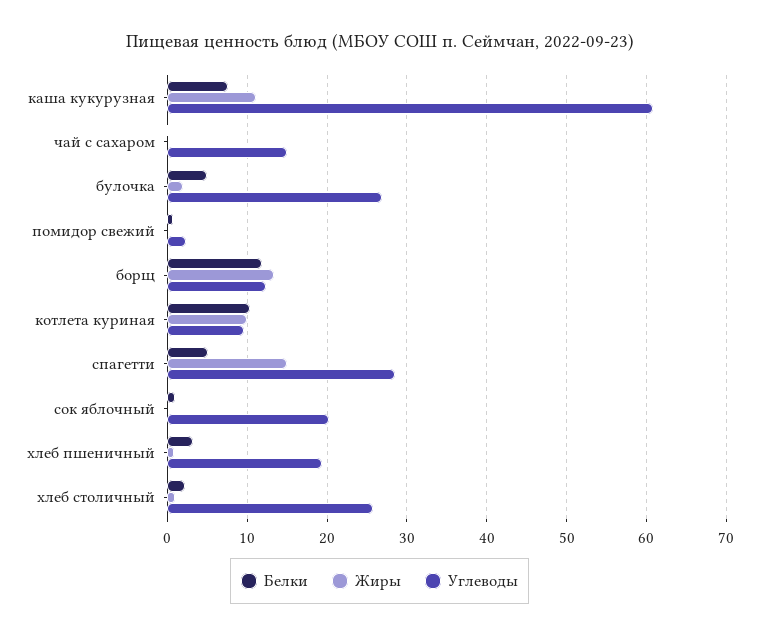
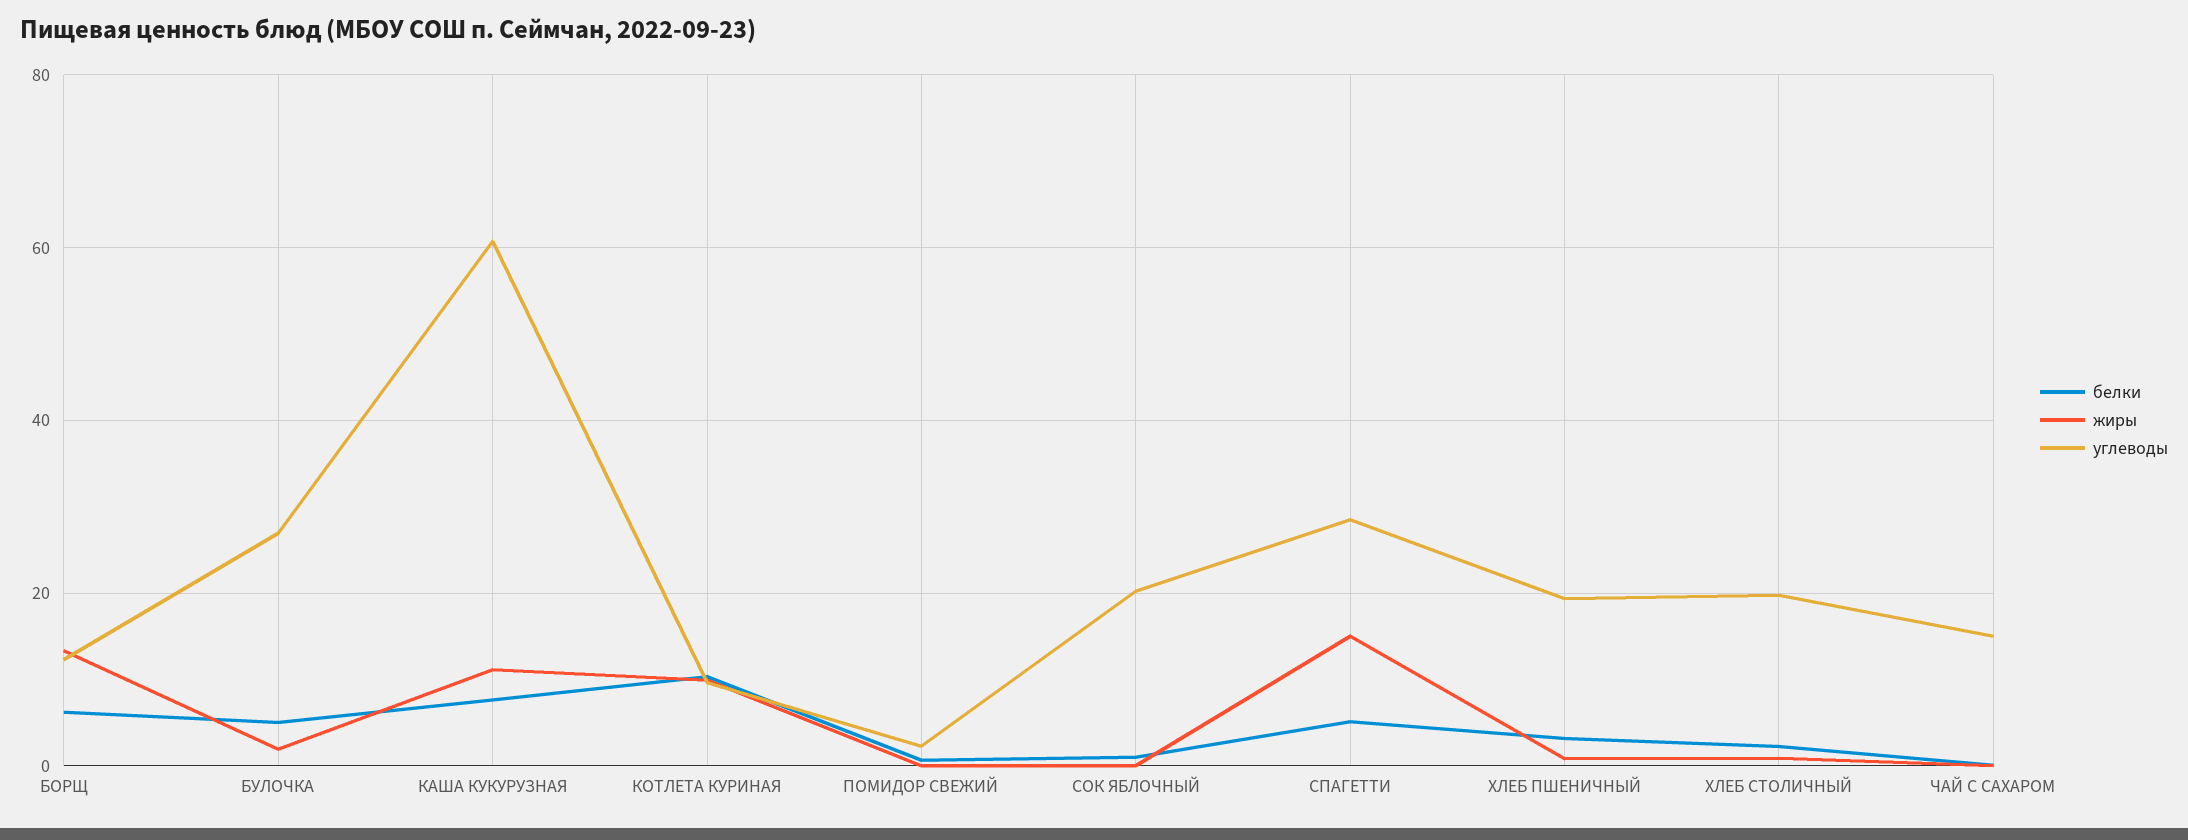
Белки, борщ: 12 -> 6
Углеводы, хлеб столичный: 26 -> 20

